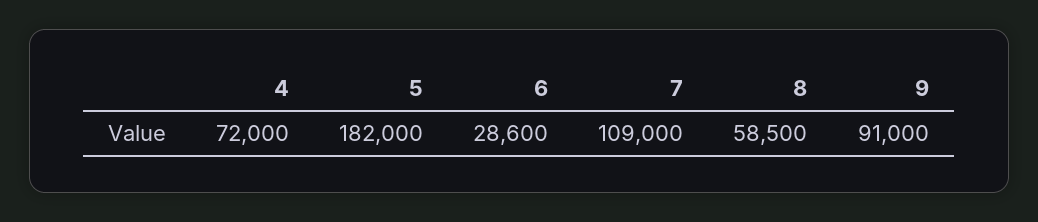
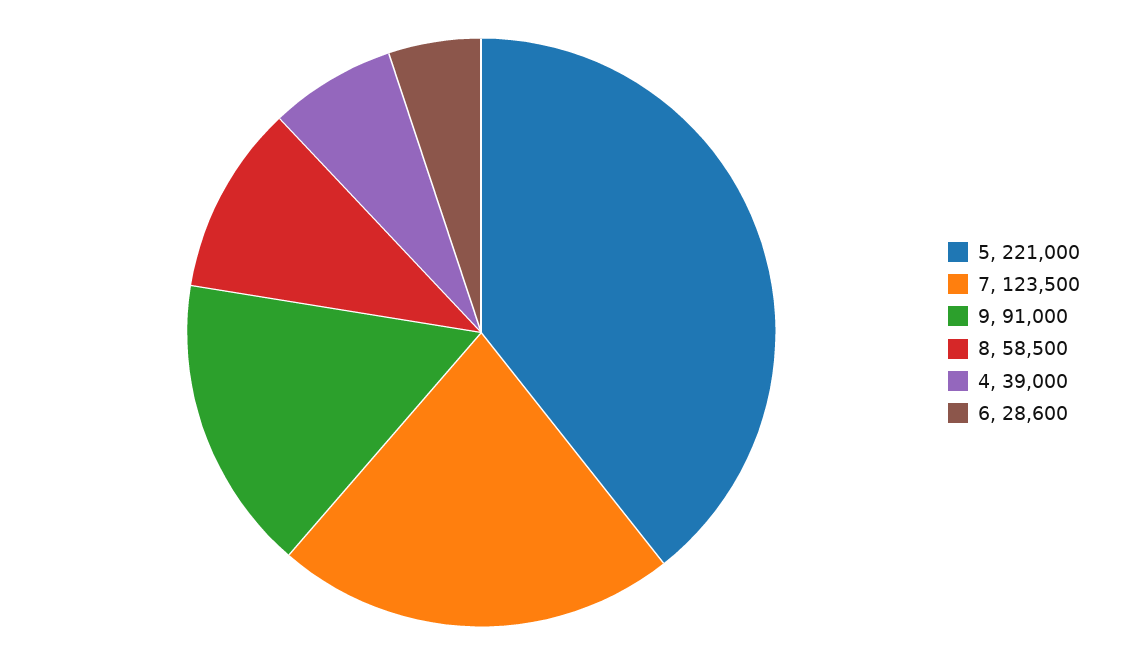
4: 72000 -> 39000
5: 182000 -> 221000
7: 109000 -> 123500

